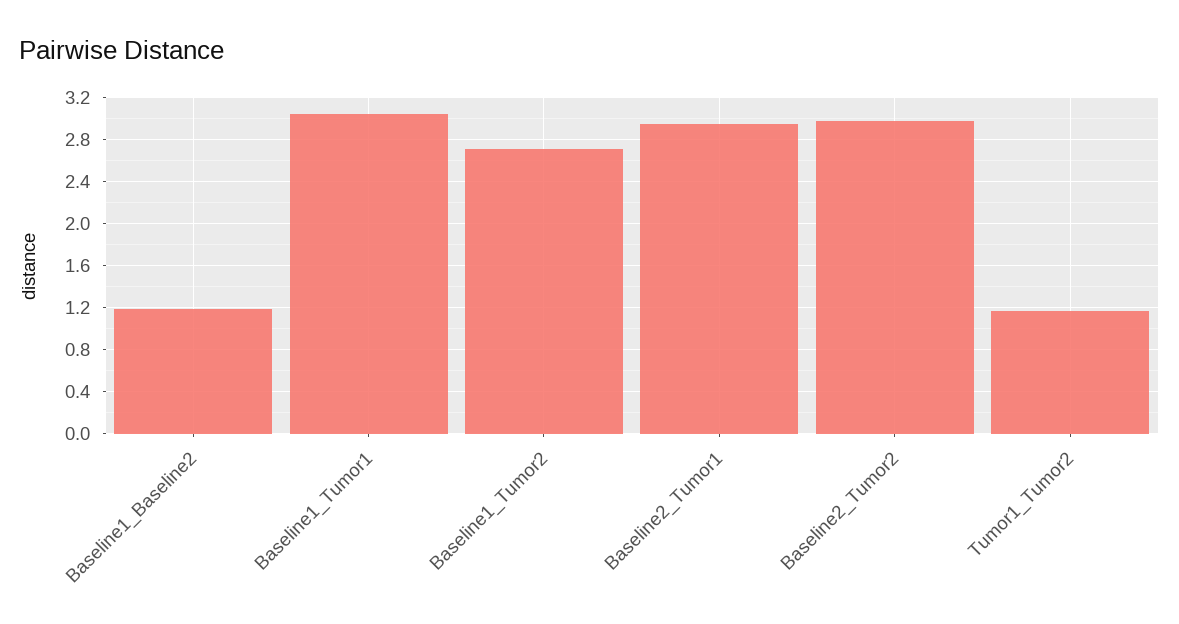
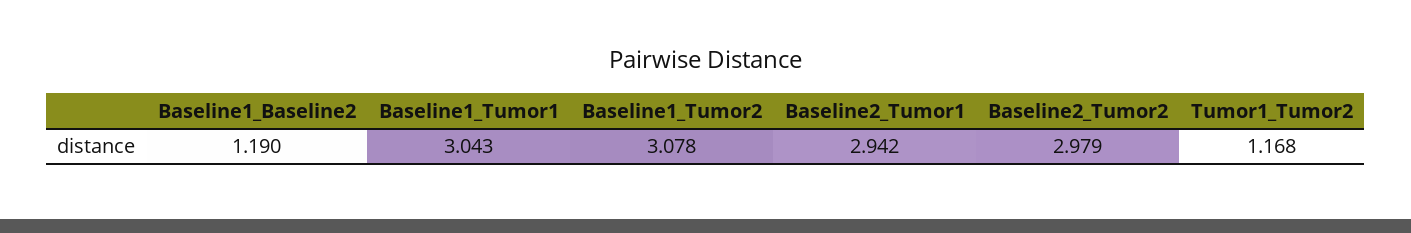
Baseline1_Tumor2: 2.7 -> 3.078

